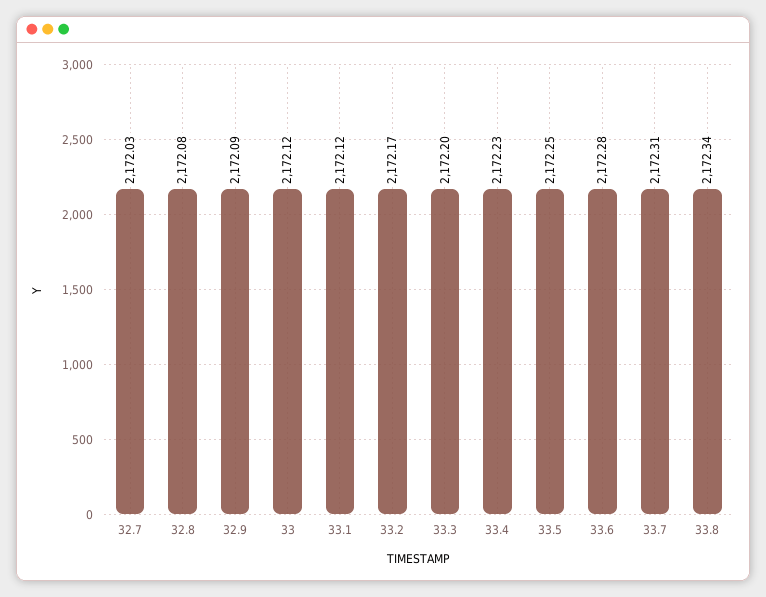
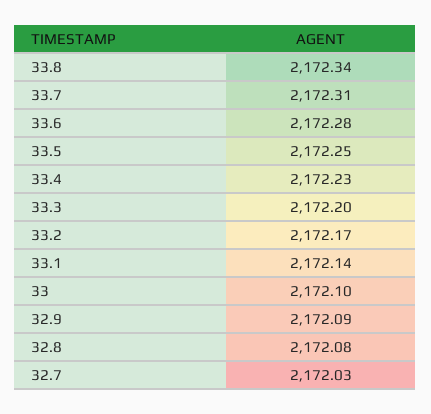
33: 2172.12 -> 2172.1
33.1: 2172.12 -> 2172.14

